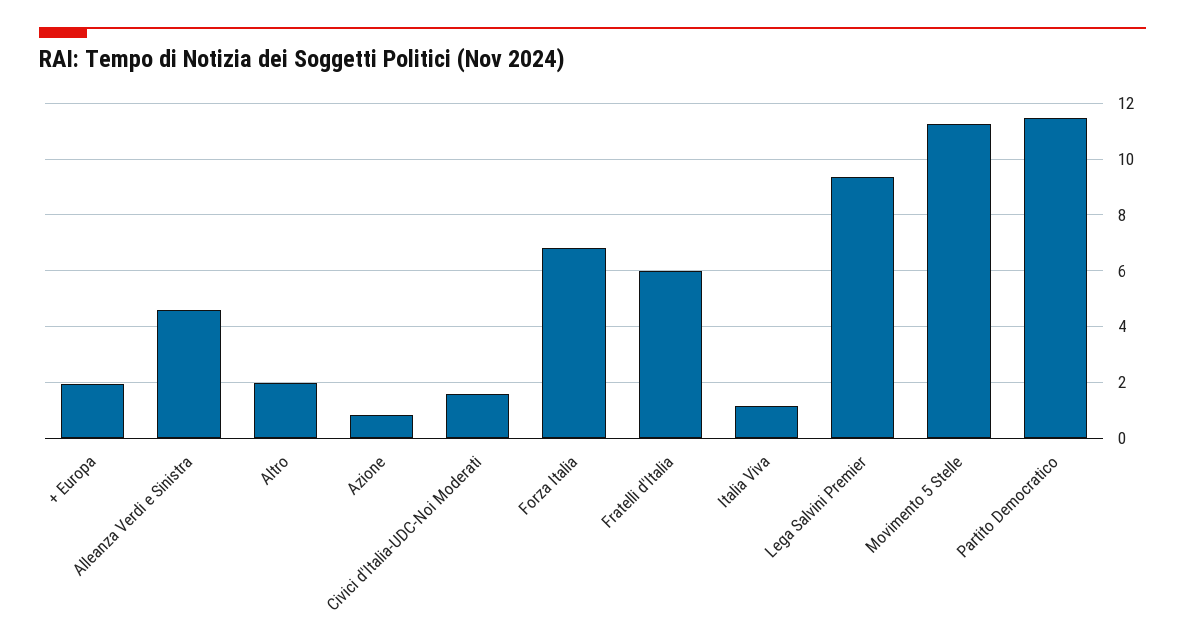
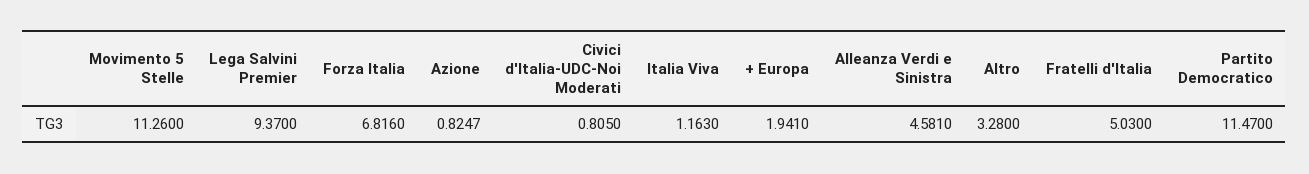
Altro: 2 -> 3.28
Civici d'Italia-UDC-Noi Moderati: 1.5 -> 0.805
Fratelli d'Italia: 6 -> 5.03

